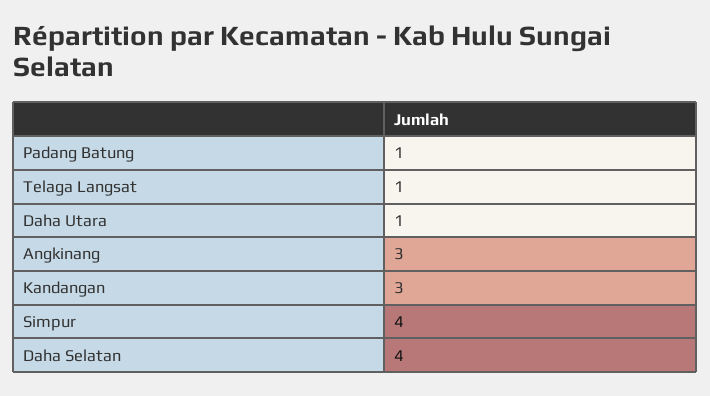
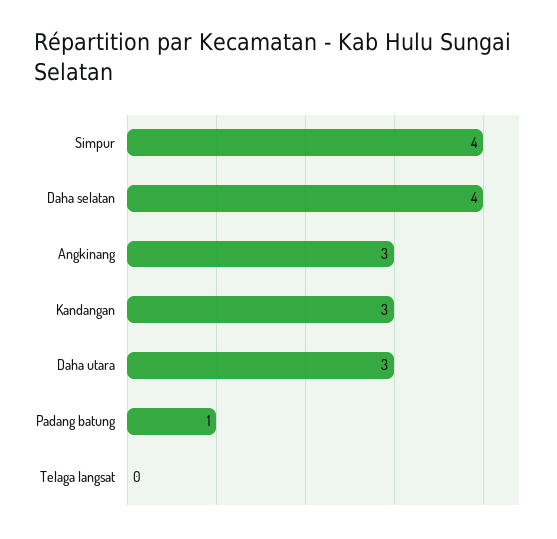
Telaga Langsat: 1 -> 0
Daha Utara: 1 -> 3

